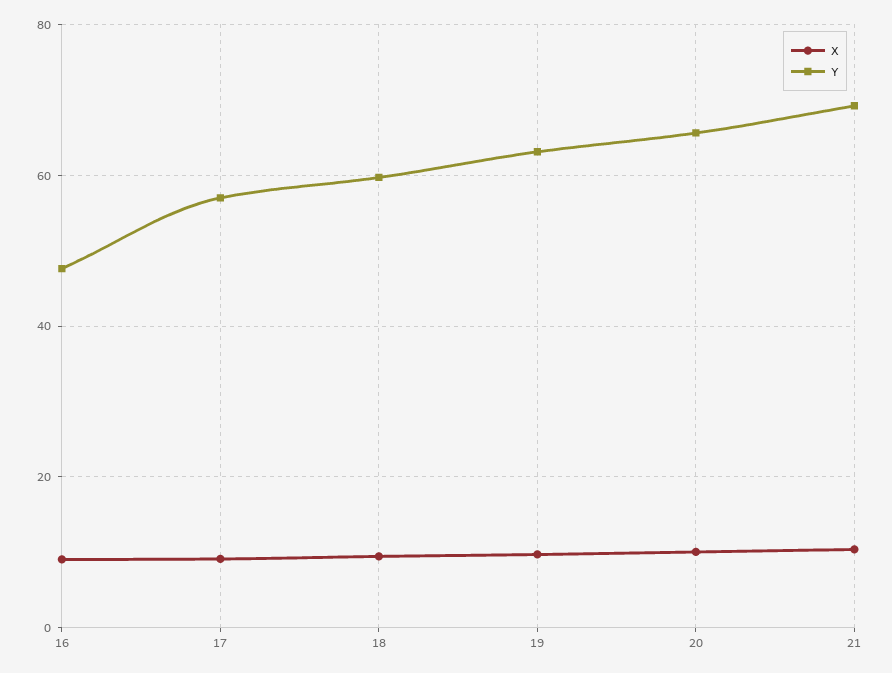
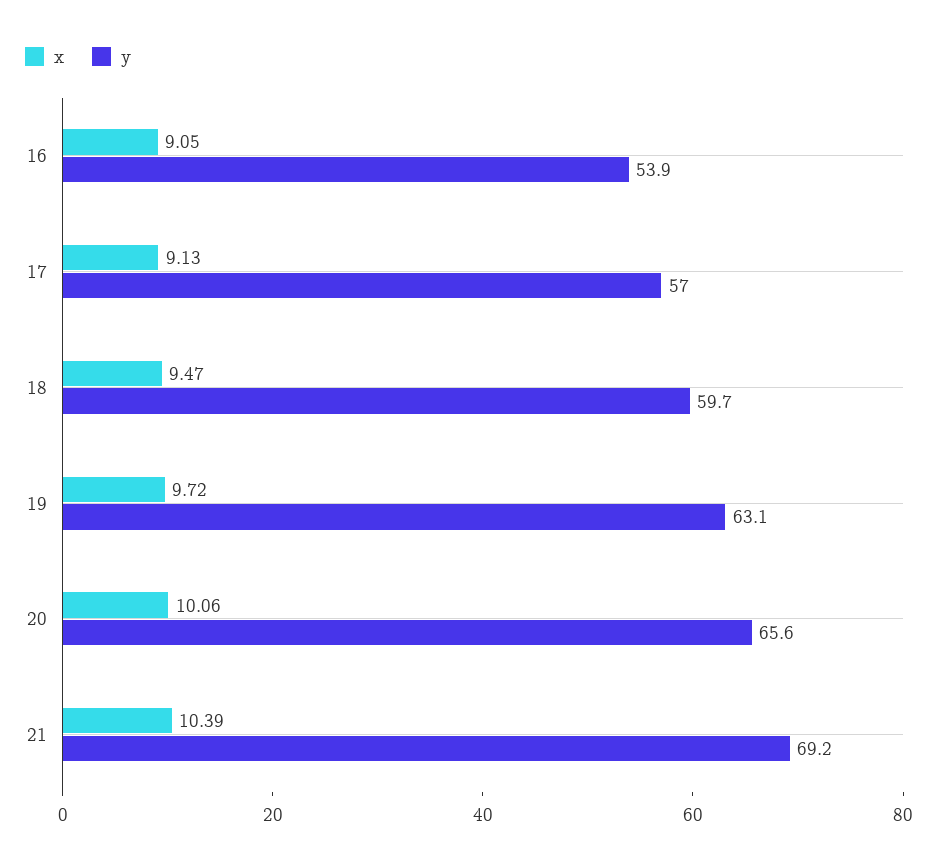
Y, 16: 48 -> 53.9

